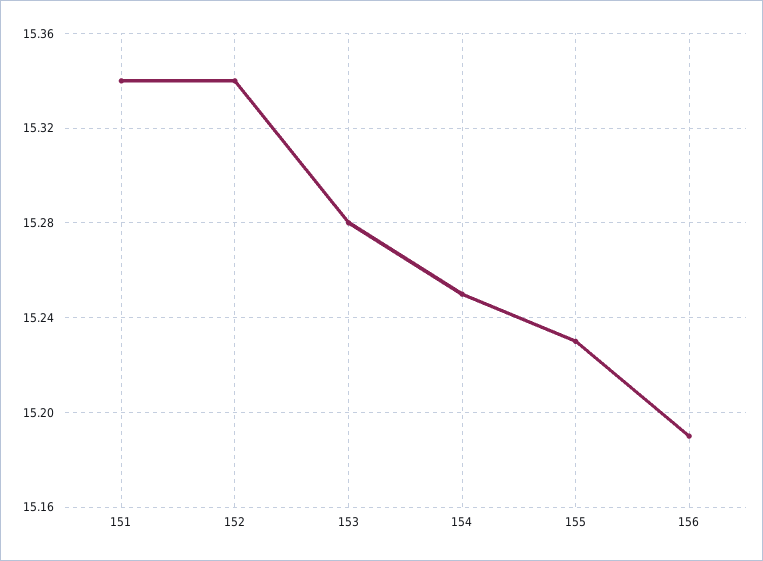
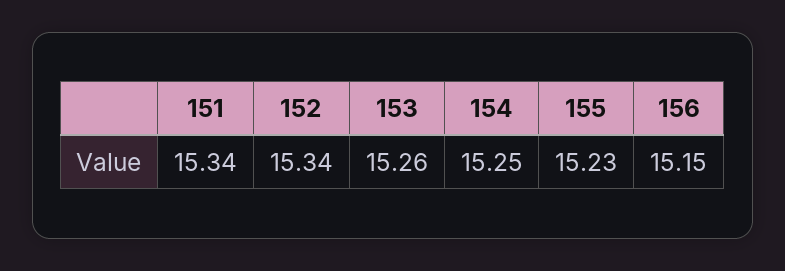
153: 15.28 -> 15.26
156: 15.19 -> 15.15

